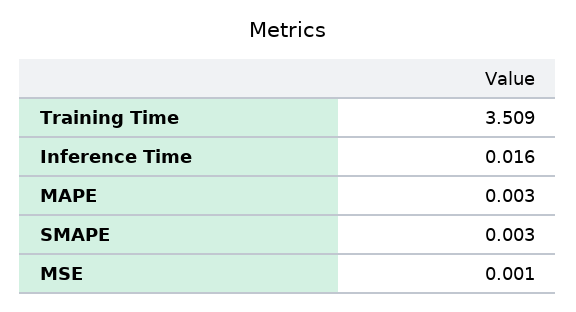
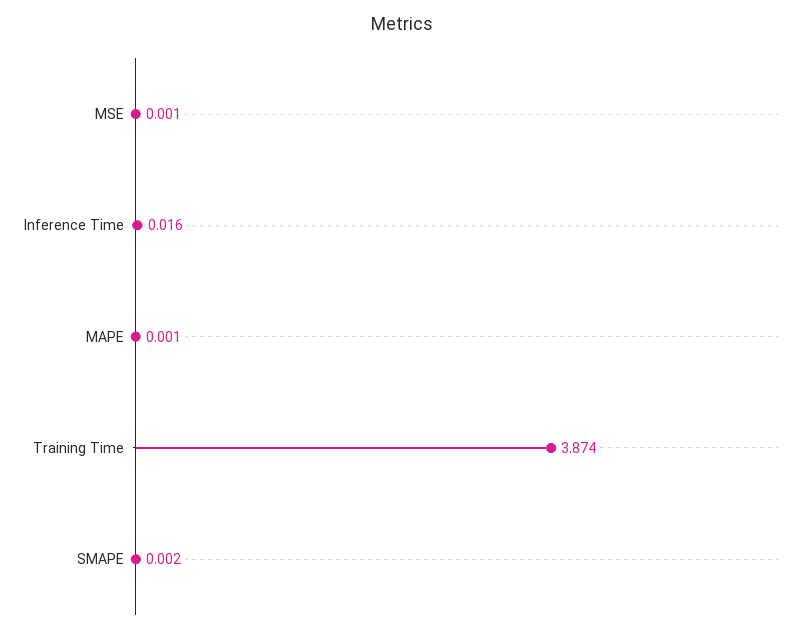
Training Time: 3.509 -> 3.874
MAPE: 0.003 -> 0.001
SMAPE: 0.003 -> 0.002

